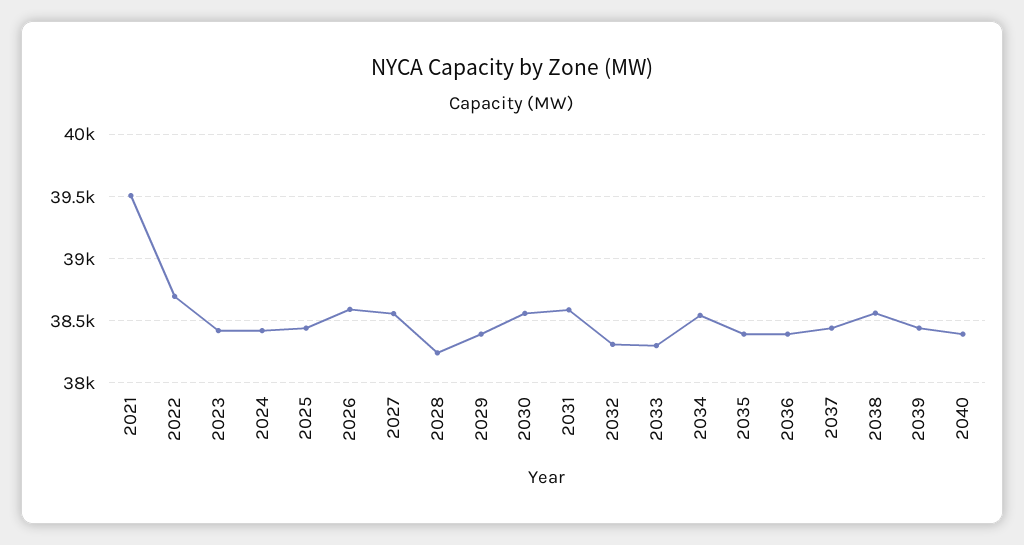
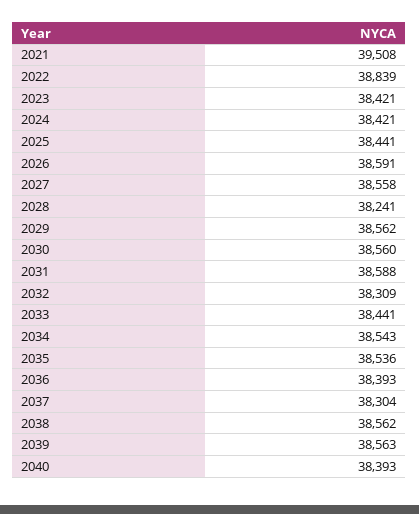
2022: 38700 -> 38839
2029: 38400 -> 38562
2033: 38300 -> 38441
2035: 38400 -> 38536
2037: 38450 -> 38304
2039: 38450 -> 38563

